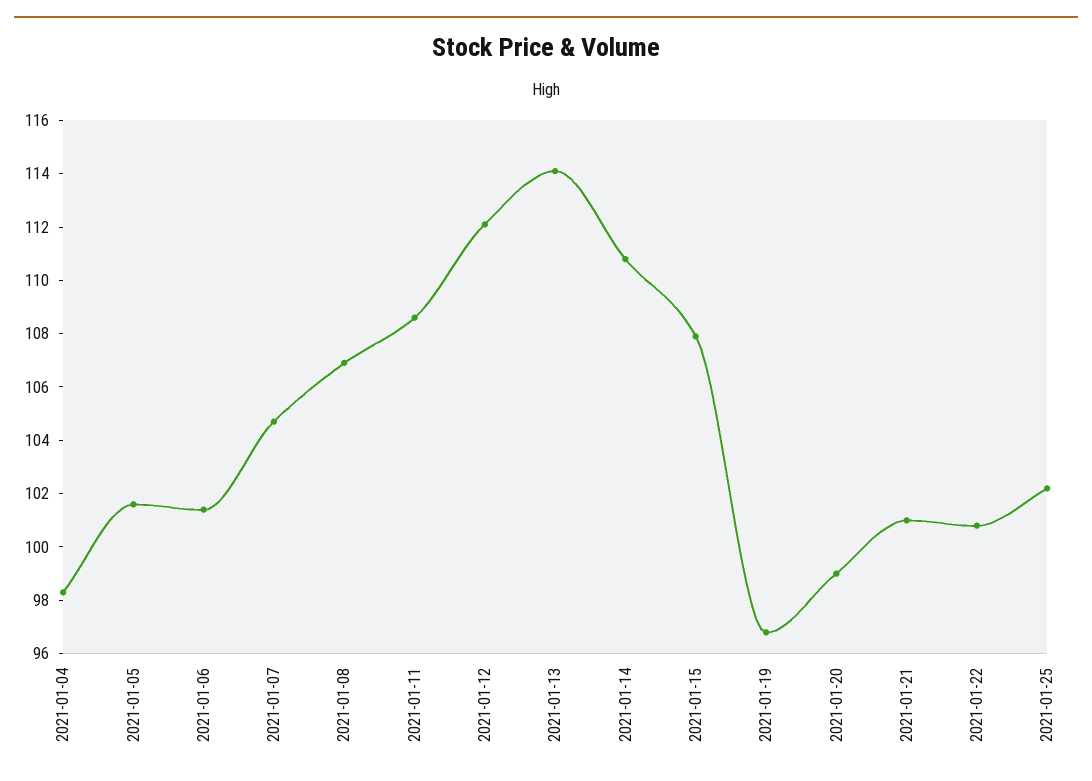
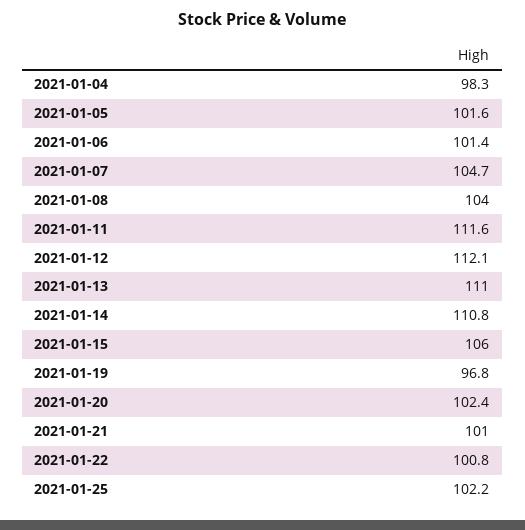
2021-01-08: 107 -> 104
2021-01-11: 108.5 -> 111.6
2021-01-13: 114 -> 111
2021-01-15: 108 -> 106
2021-01-20: 99 -> 102.4

